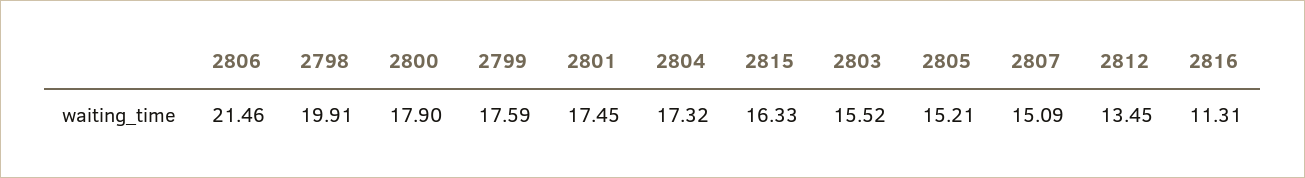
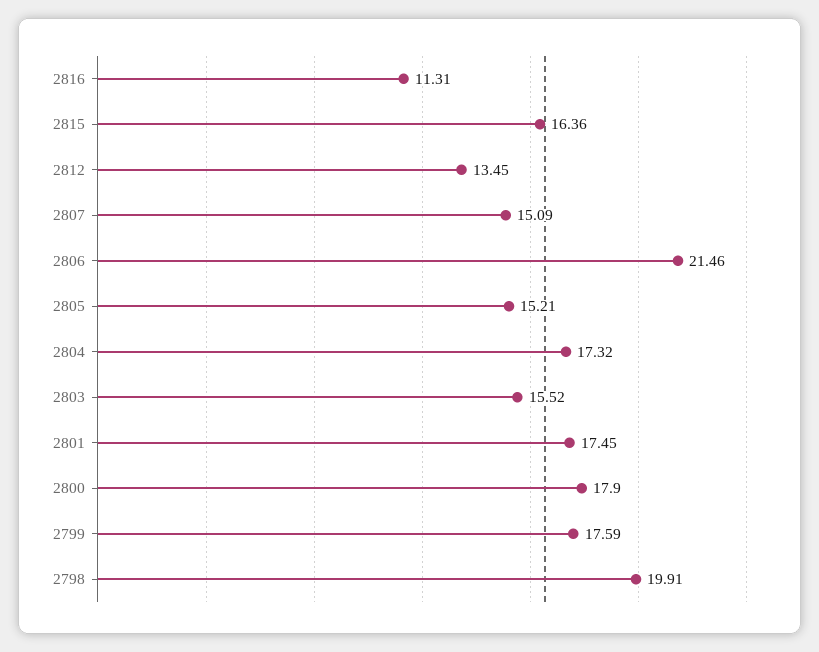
2815: 16.33 -> 16.36

